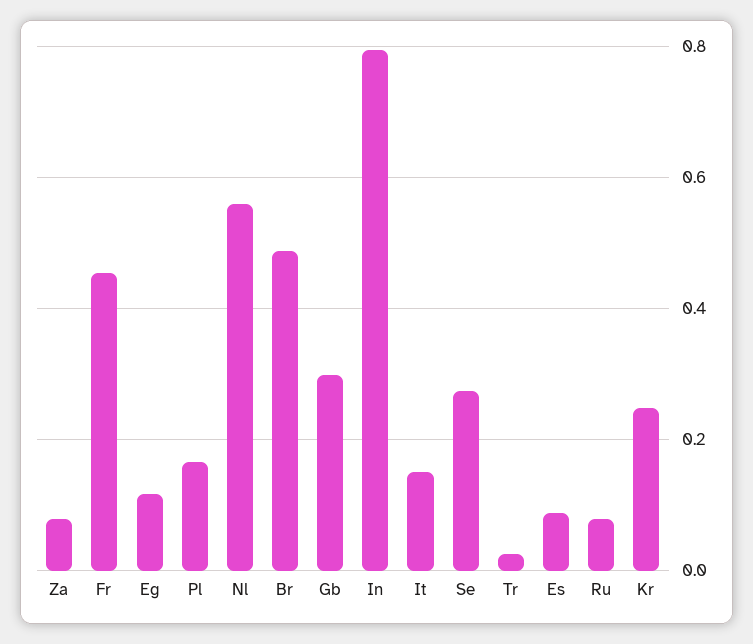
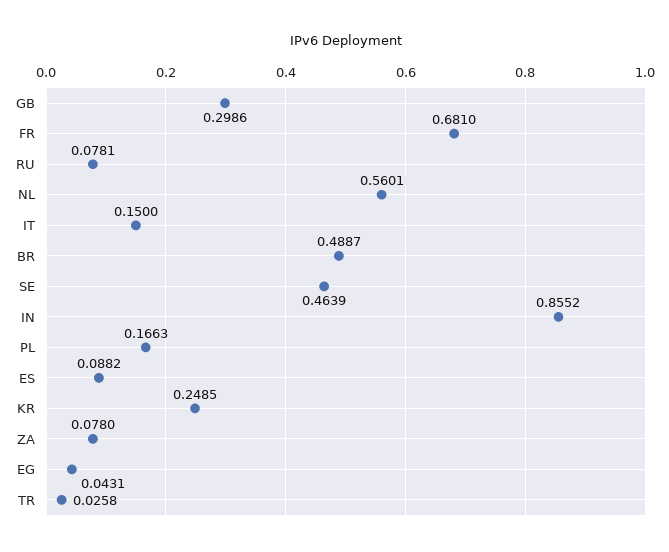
Fr: 0.46 -> 0.681
Eg: 0.12 -> 0.0431
In: 0.8 -> 0.8552
Se: 0.28 -> 0.4639

